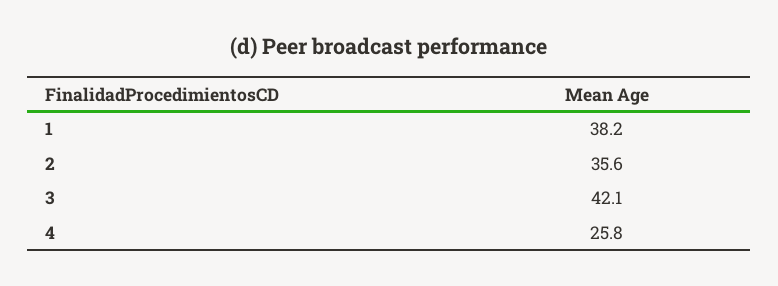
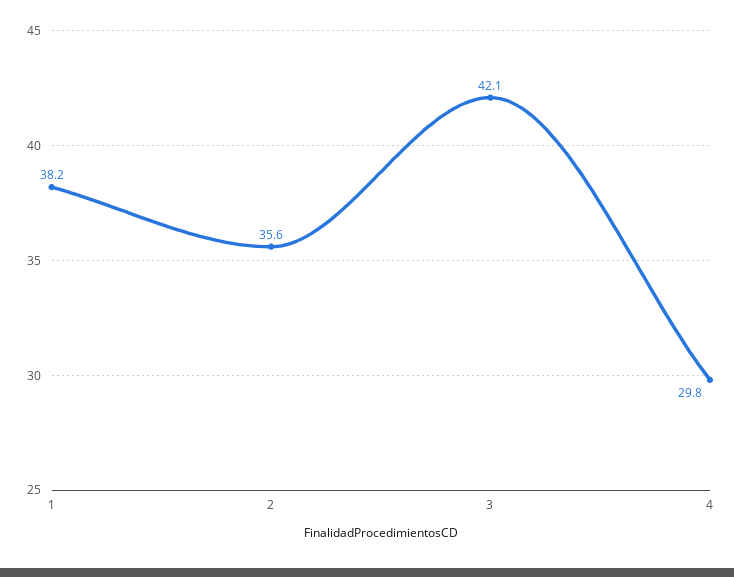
4: 25.8 -> 29.8

